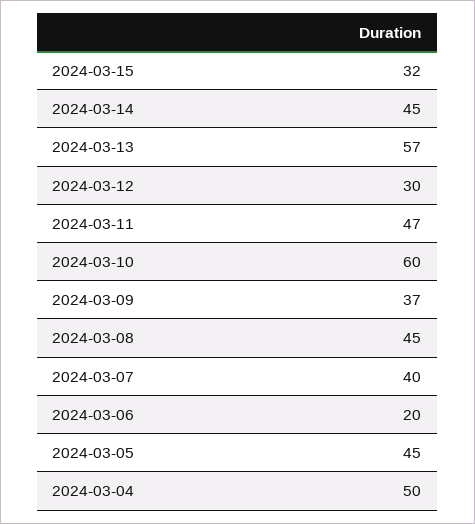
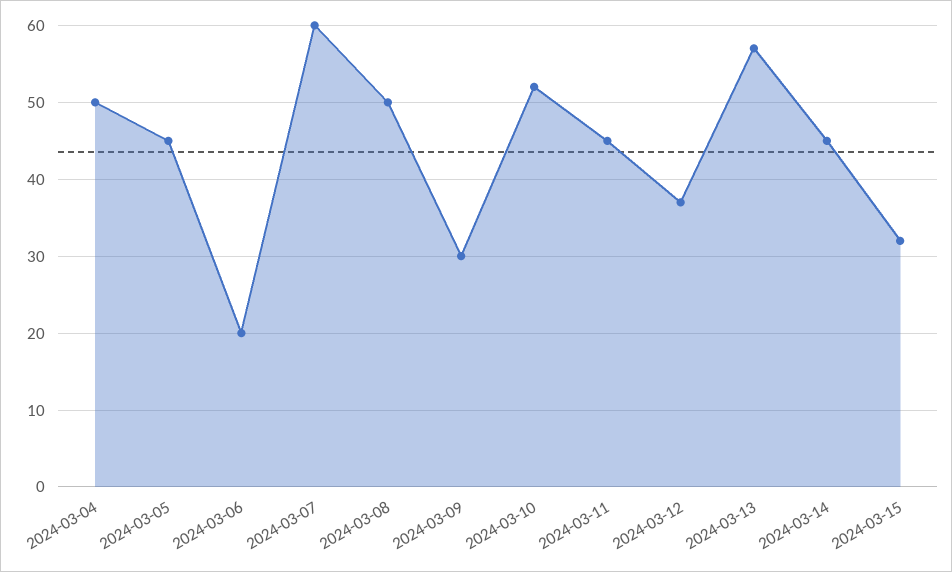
2024-03-12: 30 -> 37
2024-03-11: 47 -> 45
2024-03-10: 60 -> 52
2024-03-09: 37 -> 30
2024-03-08: 45 -> 50
2024-03-07: 40 -> 60

